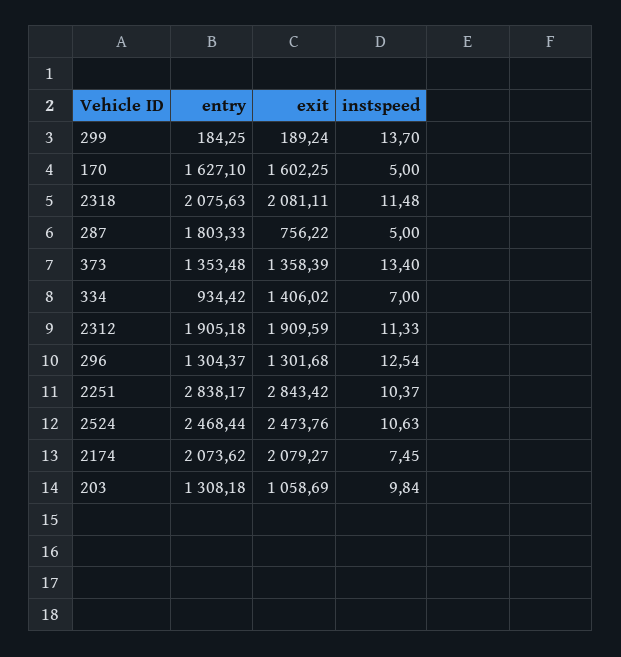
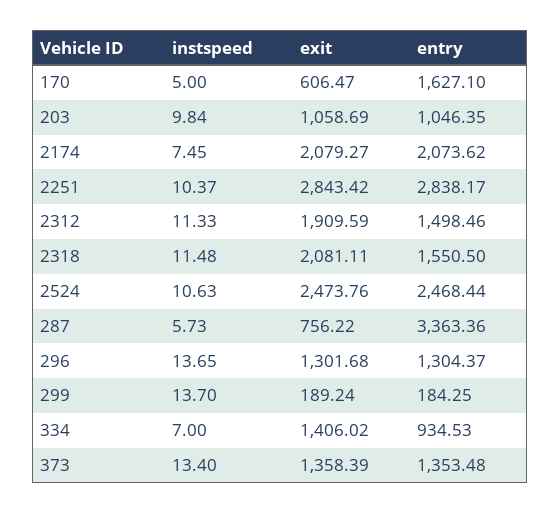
exit, 170: 1602.25 -> 606.47
entry, 2318: 2075.63 -> 1550.5
entry, 287: 1803.33 -> 3363.36
instspeed, 287: 5 -> 5.73
entry, 334: 934.42 -> 934.53
entry, 2312: 1905.18 -> 1498.46
instspeed, 296: 12.54 -> 13.65
entry, 203: 1308.18 -> 1046.35

